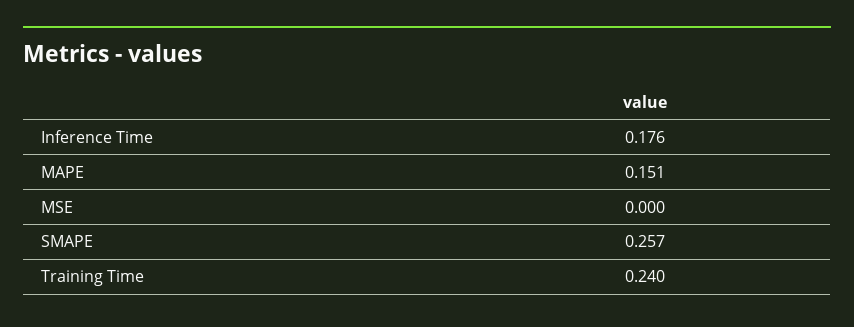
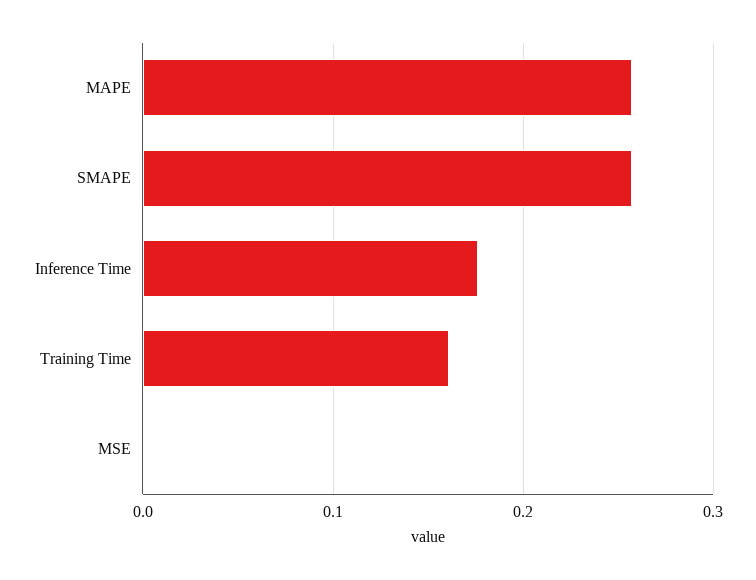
MAPE: 0.151 -> 0.26
Training Time: 0.24 -> 0.16

